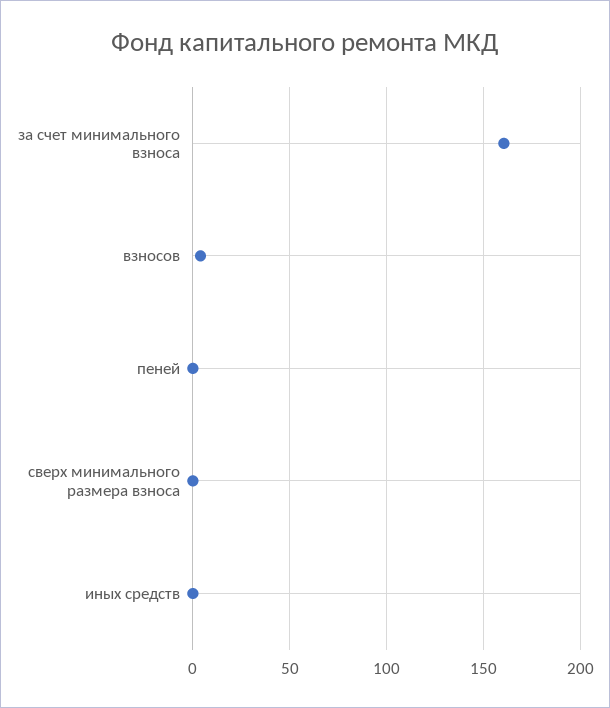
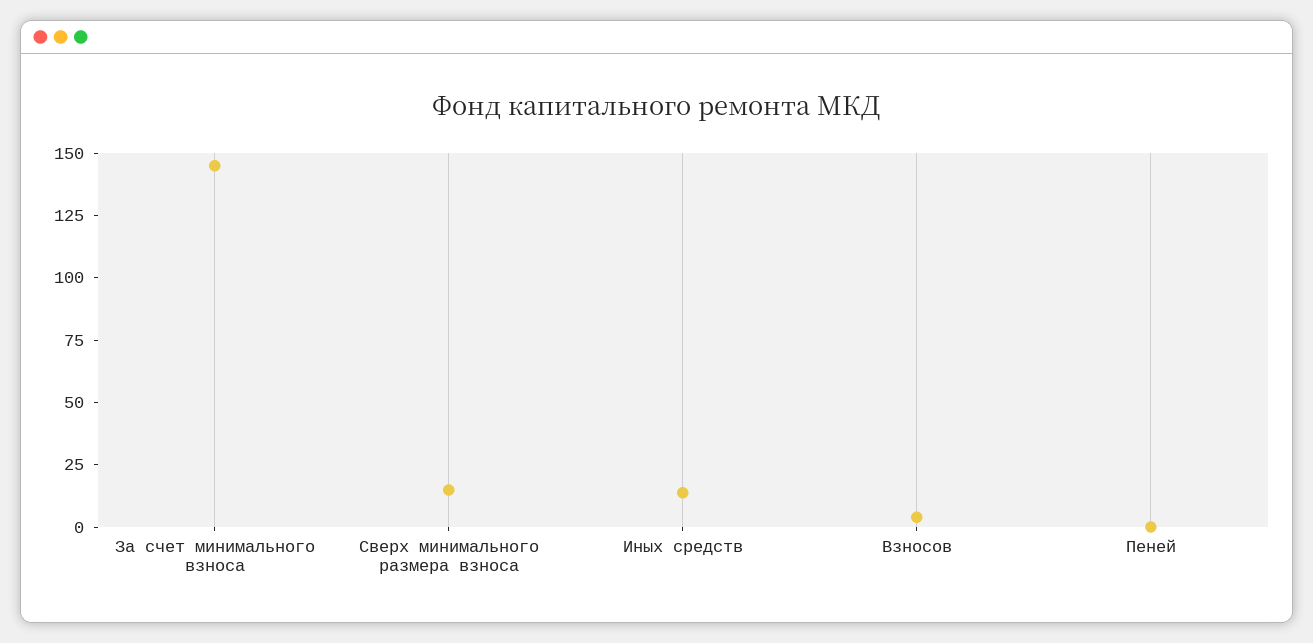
за счет минимального взноса: 160 -> 145
сверх минимального размера взноса: 0 -> 15
иных средств: 0 -> 15

